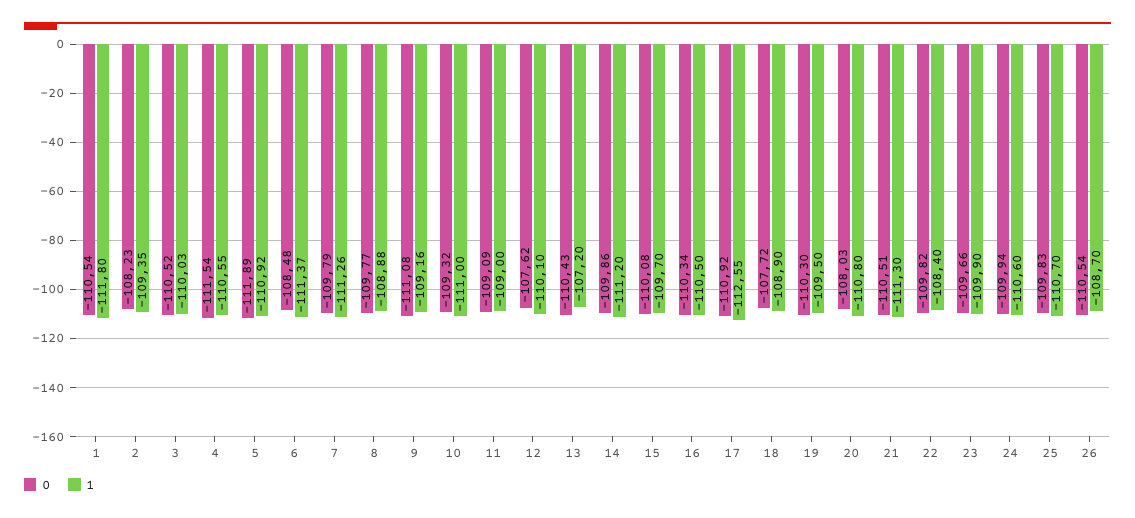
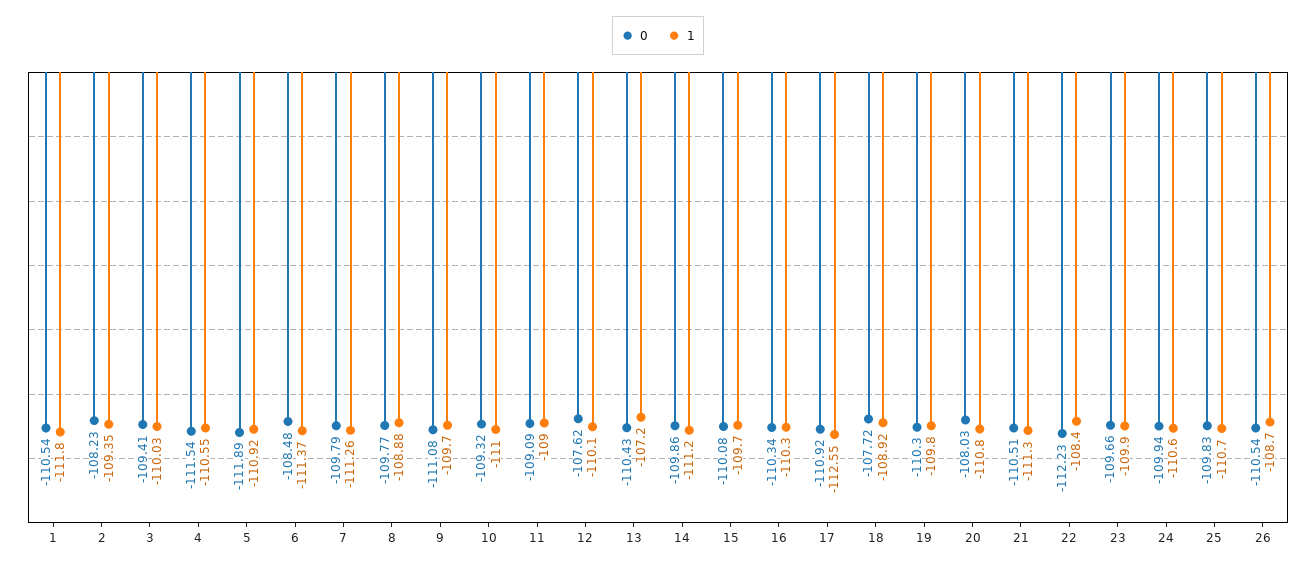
0, 3: -110.52 -> -109.41
1, 9: -109.16 -> -109.7
1, 16: -110.5 -> -110.3
1, 18: -108.9 -> -108.92
1, 19: -109.5 -> -109.8
0, 22: -109.82 -> -112.23

